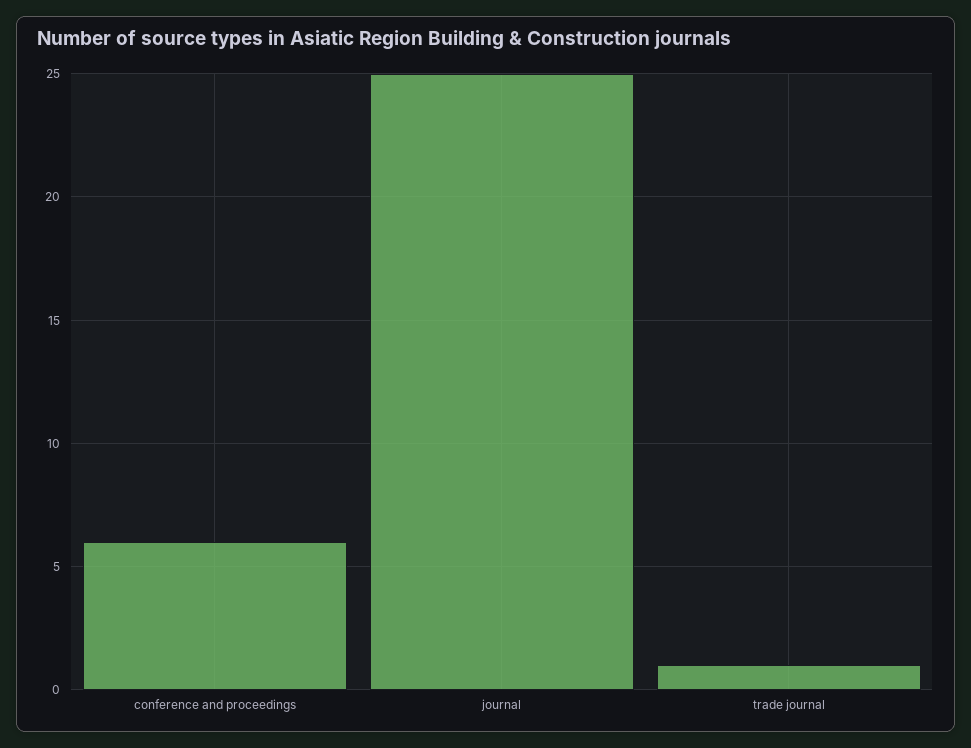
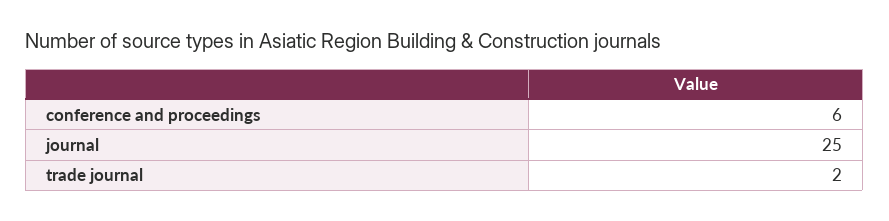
trade journal: 1 -> 2

